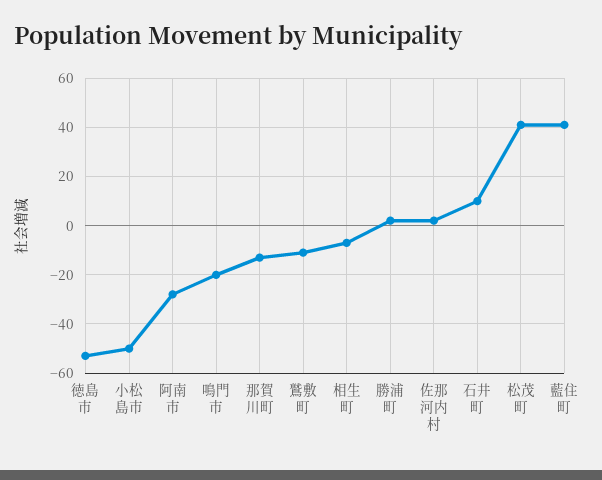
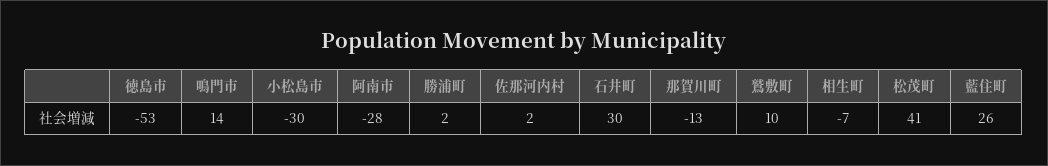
小松島市: -50 -> -30
鳴門市: -20 -> 14
鷲敷町: -10 -> 10
石井町: 10 -> 30
藍住町: 40 -> 26

